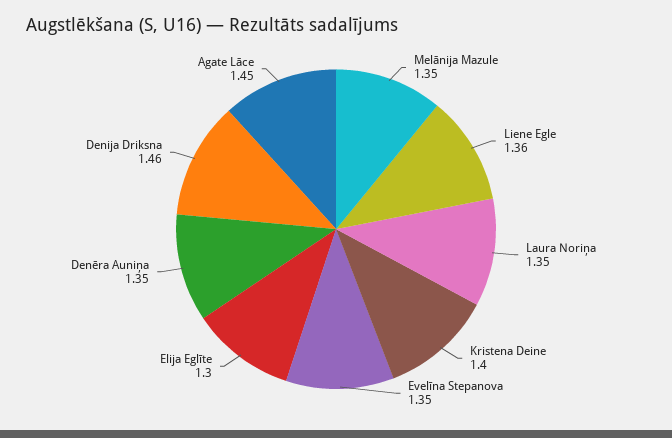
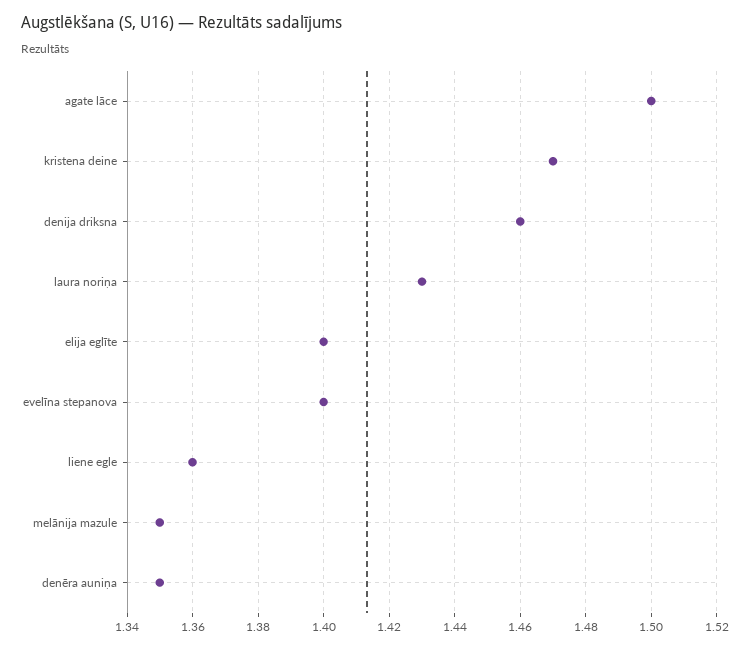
Laura Noriņa: 1.35 -> 1.43
Kristena Deine: 1.4 -> 1.47
Evelīna Stepanova: 1.35 -> 1.4
Elija Eglīte: 1.3 -> 1.4
Agate Lāce: 1.45 -> 1.5

